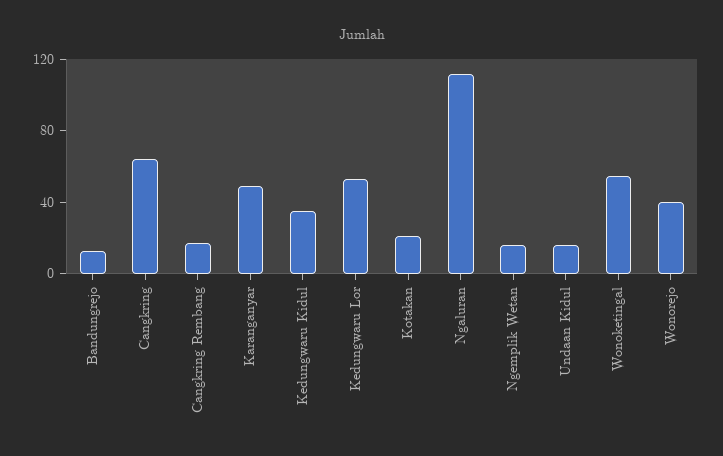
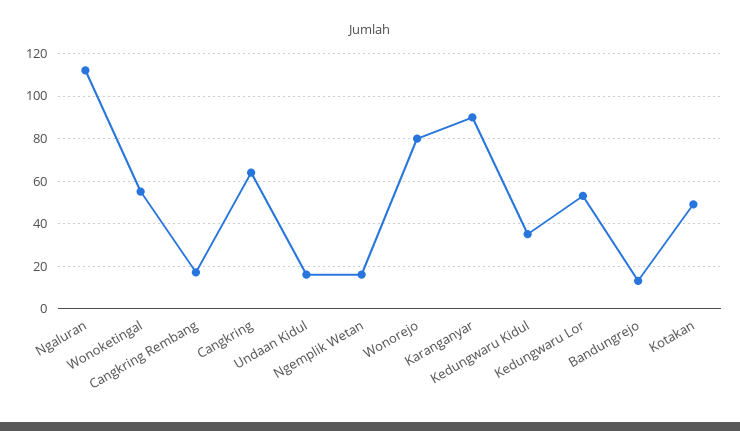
Karanganyar: 50 -> 90
Kotakan: 20 -> 50
Wonorejo: 40 -> 80

